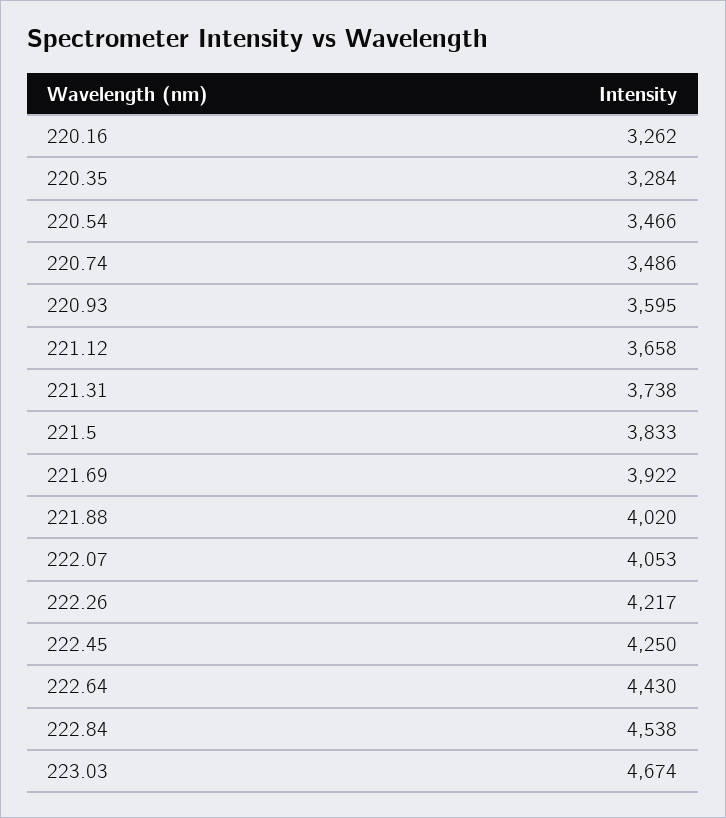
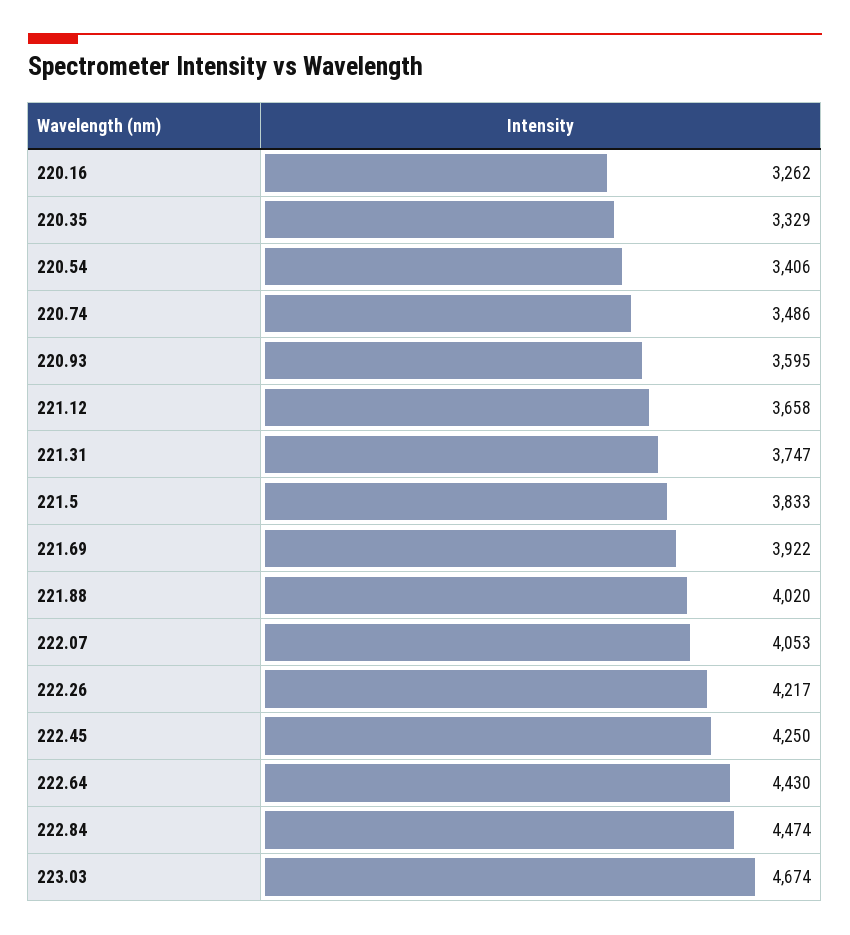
220.35: 3284 -> 3329
220.54: 3466 -> 3406
221.31: 3738 -> 3747
222.84: 4538 -> 4474

